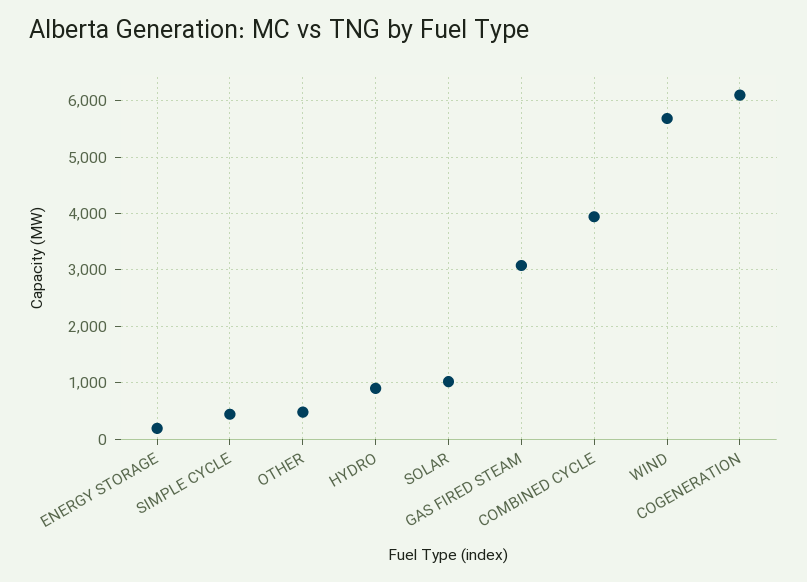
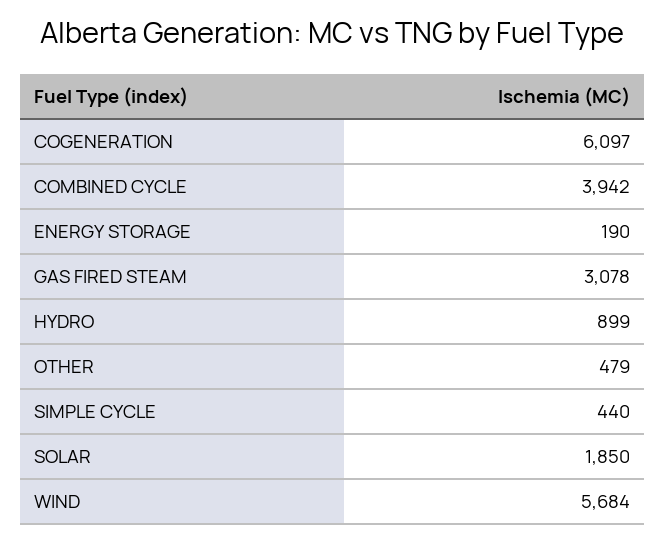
SOLAR: 1000 -> 1850

